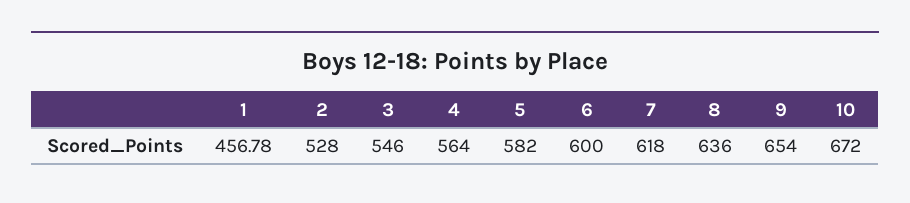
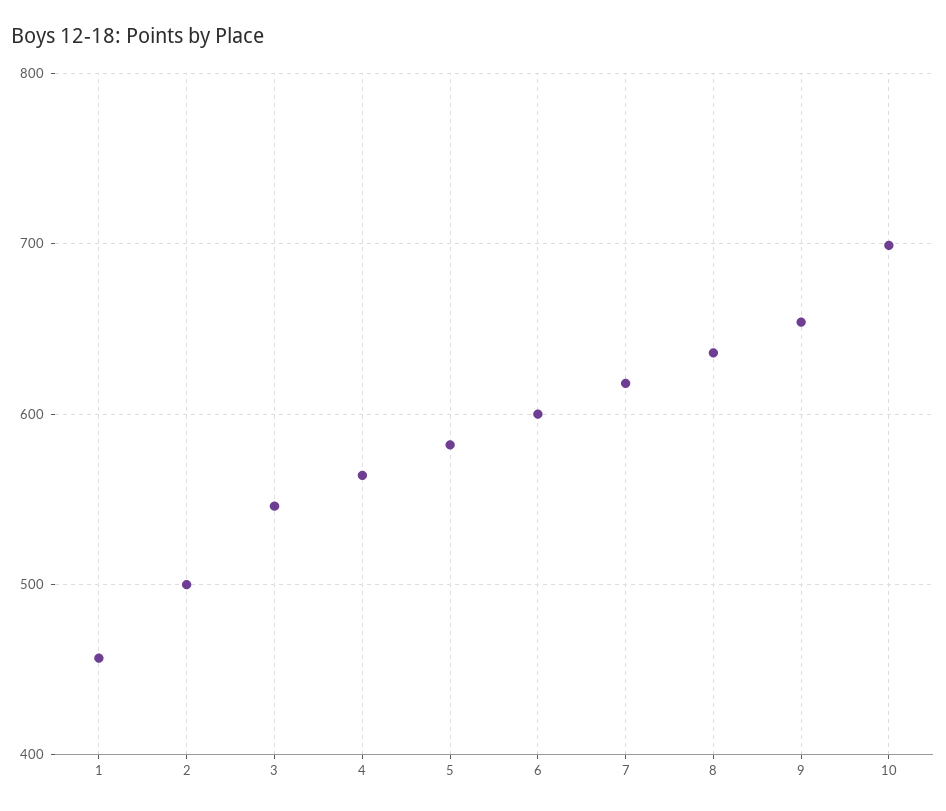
2: 528 -> 500
10: 672 -> 700

